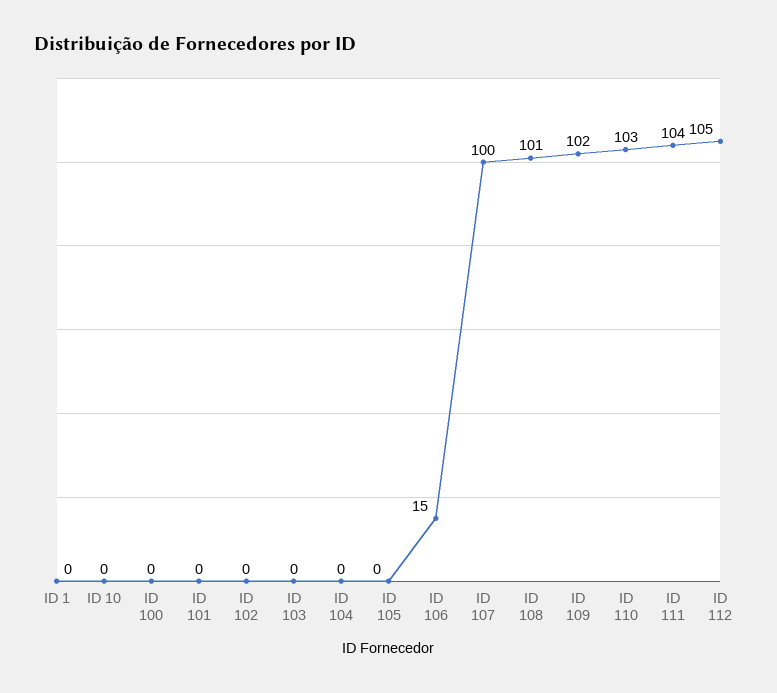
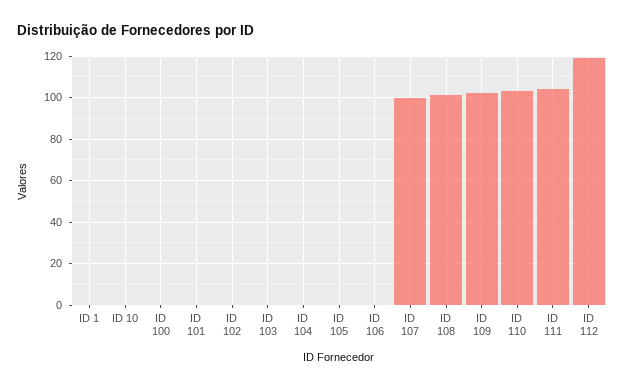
ID 106: 15 -> 0
ID 112: 105 -> 120

